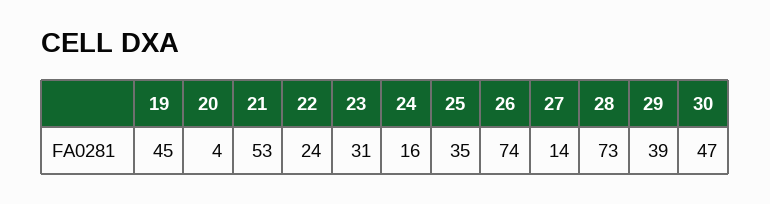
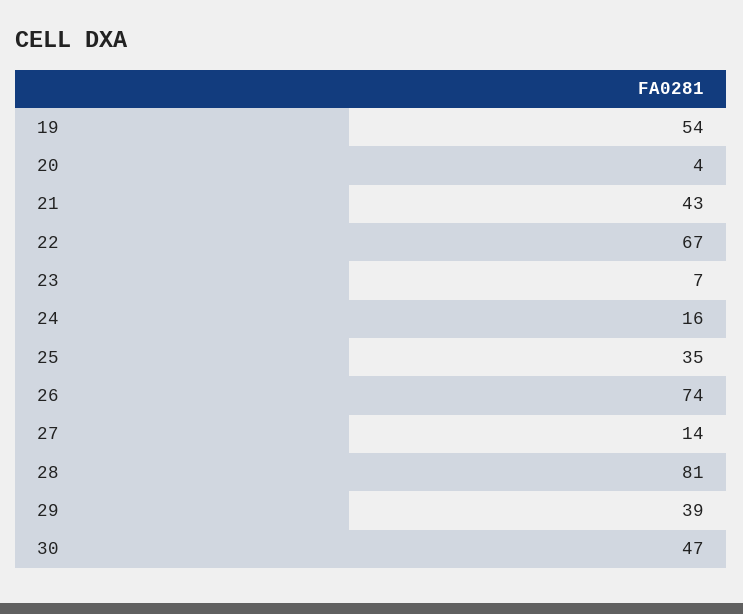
19: 45 -> 54
21: 53 -> 43
22: 24 -> 67
23: 31 -> 7
28: 73 -> 81

